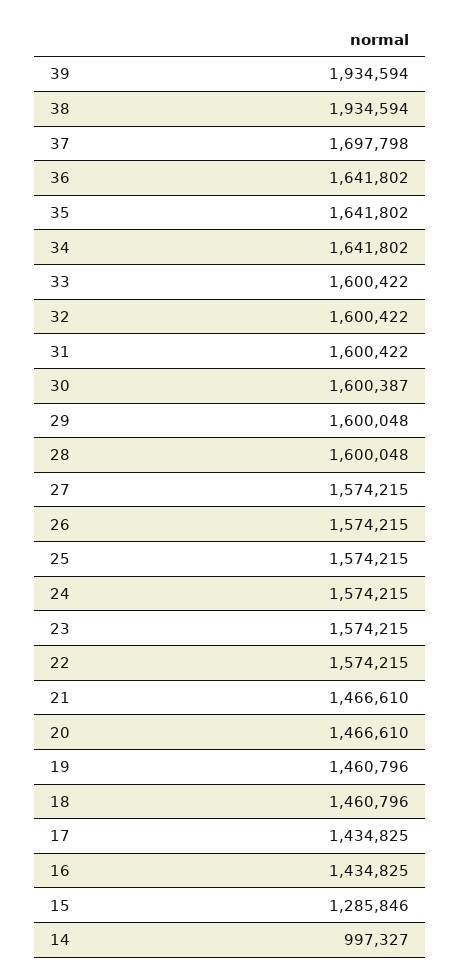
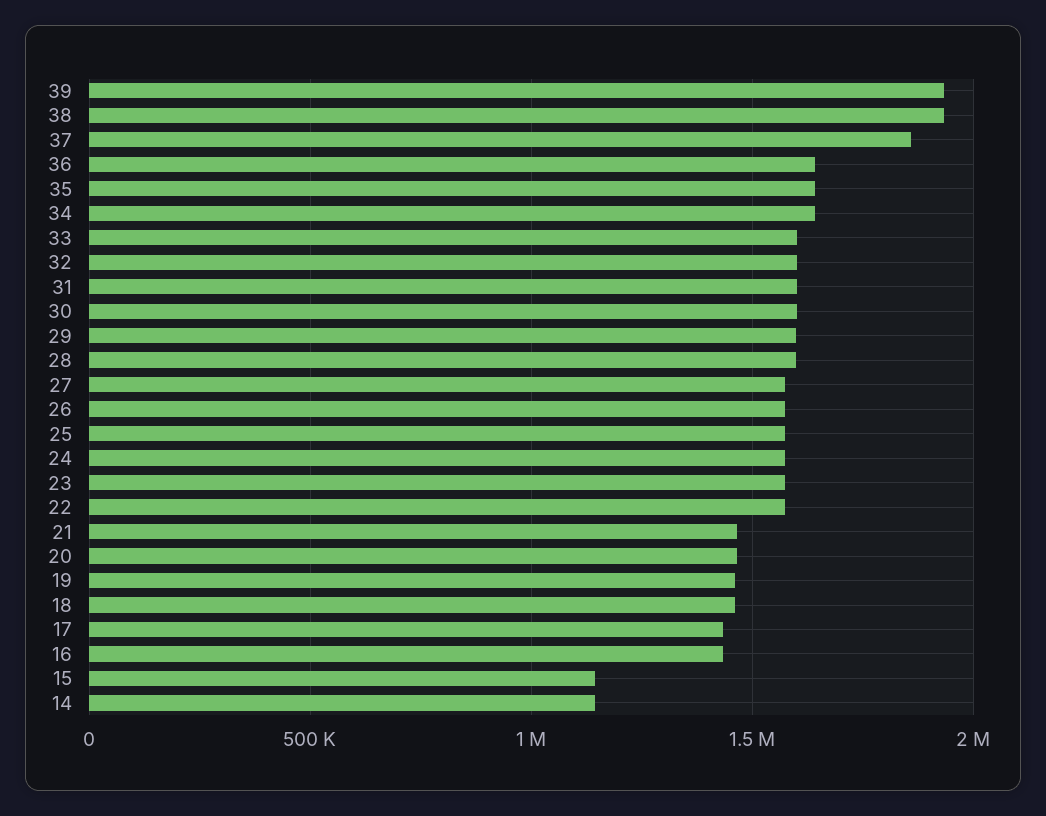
37: 1697798 -> 1850000
15: 1285846 -> 1150000
14: 997327 -> 1150000

